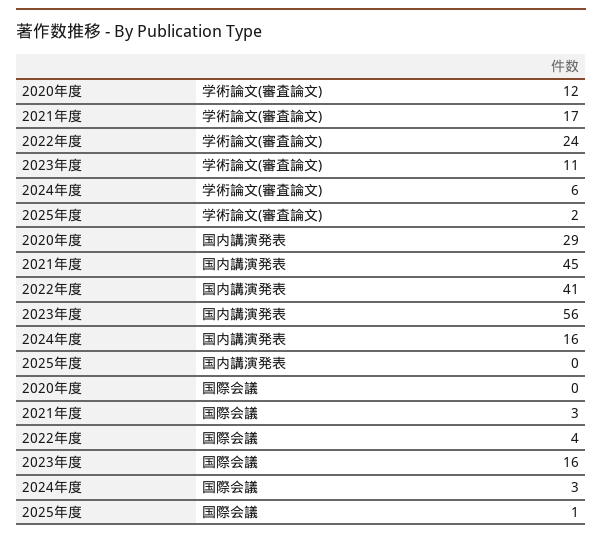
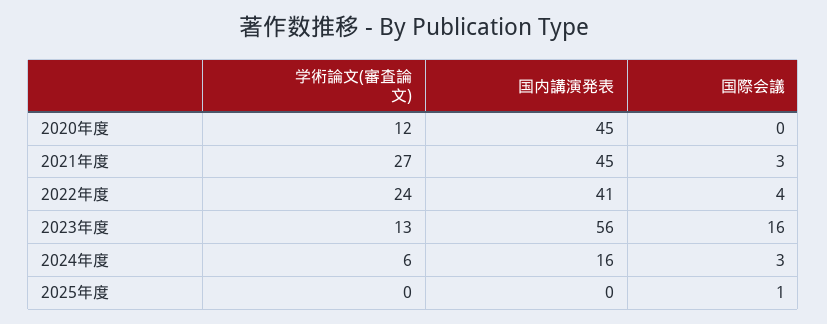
2021年度, 学術論文(審査論文): 17 -> 27
2023年度, 学術論文(審査論文): 11 -> 13
2025年度, 学術論文(審査論文): 2 -> 0
2020年度, 国内講演発表: 29 -> 45

